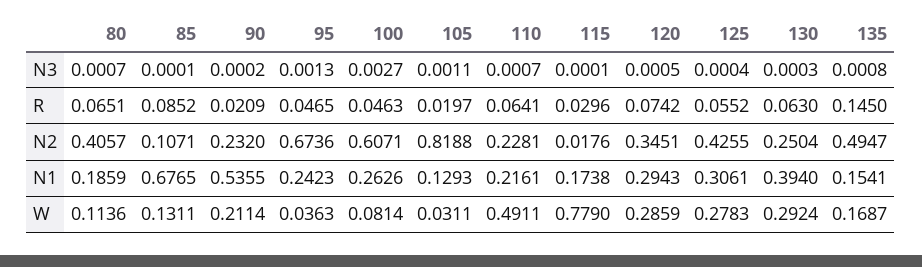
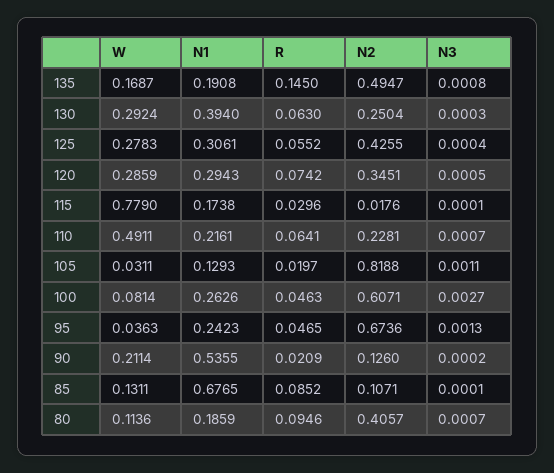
80, R: 0.0651 -> 0.0946
90, N2: 0.232 -> 0.126
135, N1: 0.1541 -> 0.1908

